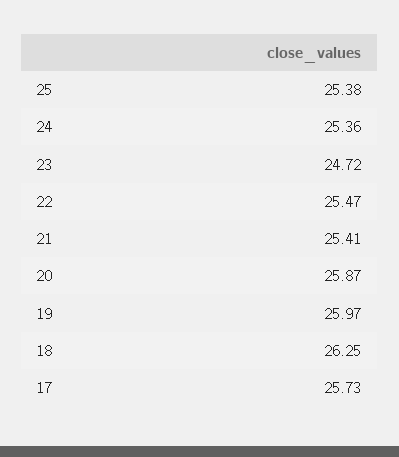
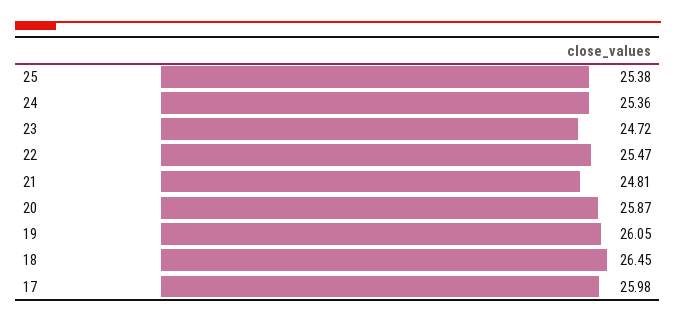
21: 25.41 -> 24.81
19: 25.97 -> 26.05
18: 26.25 -> 26.45
17: 25.73 -> 25.98

